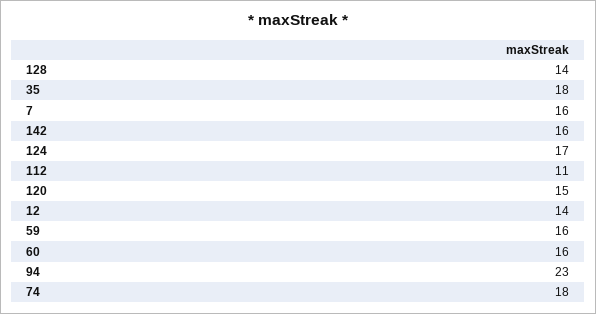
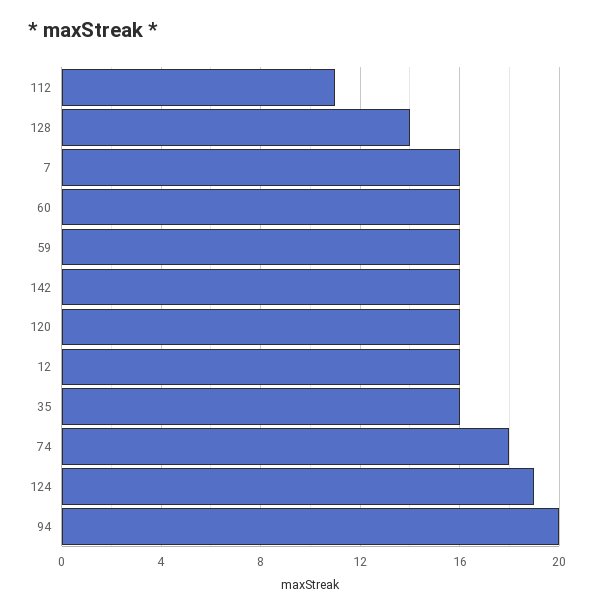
35: 18 -> 16
124: 17 -> 19
120: 15 -> 16
12: 14 -> 16
94: 23 -> 20

